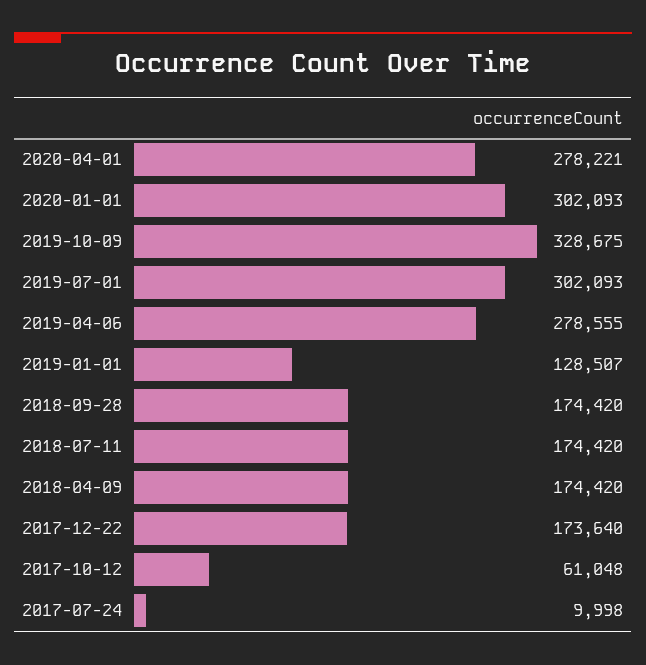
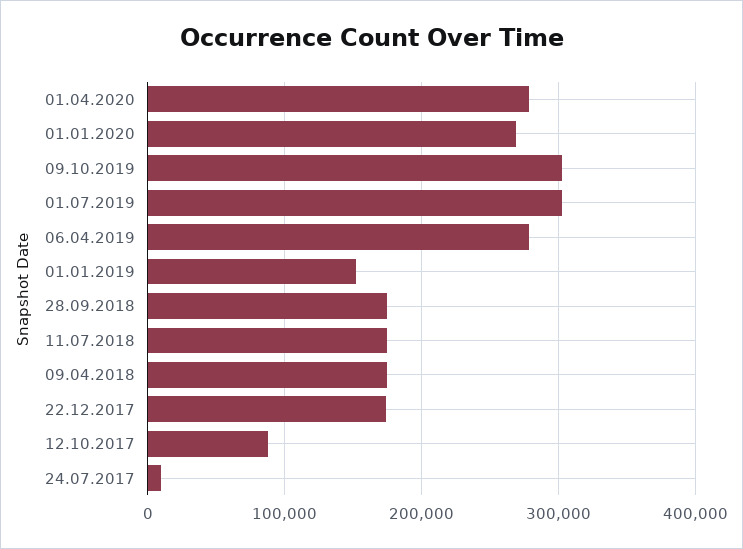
2020-01-01: 302093 -> 270000
2019-10-09: 328675 -> 300000
2019-01-01: 128507 -> 150000
2017-10-12: 61048 -> 90000

